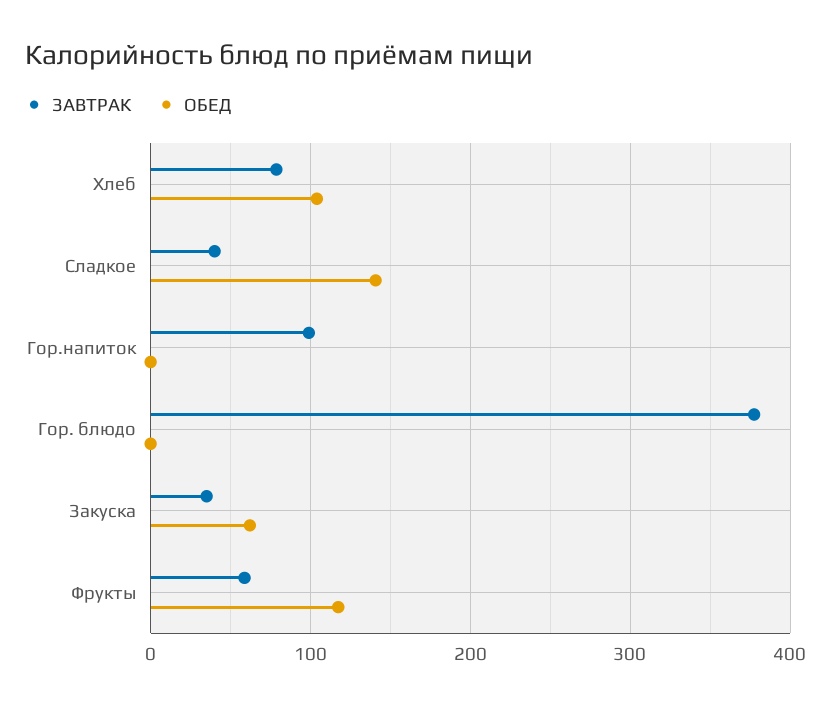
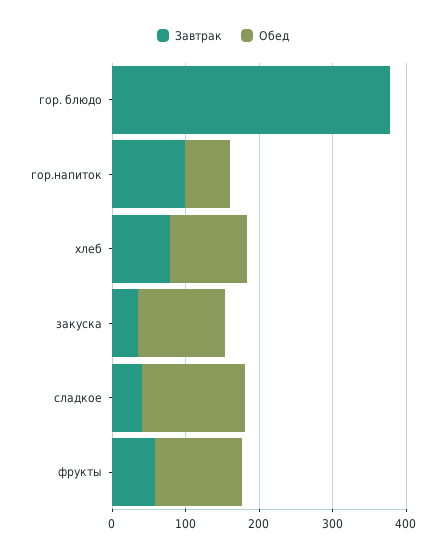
ОБЕД, Гор.напиток: 0 -> 60
ОБЕД, Закуска: 60 -> 120

